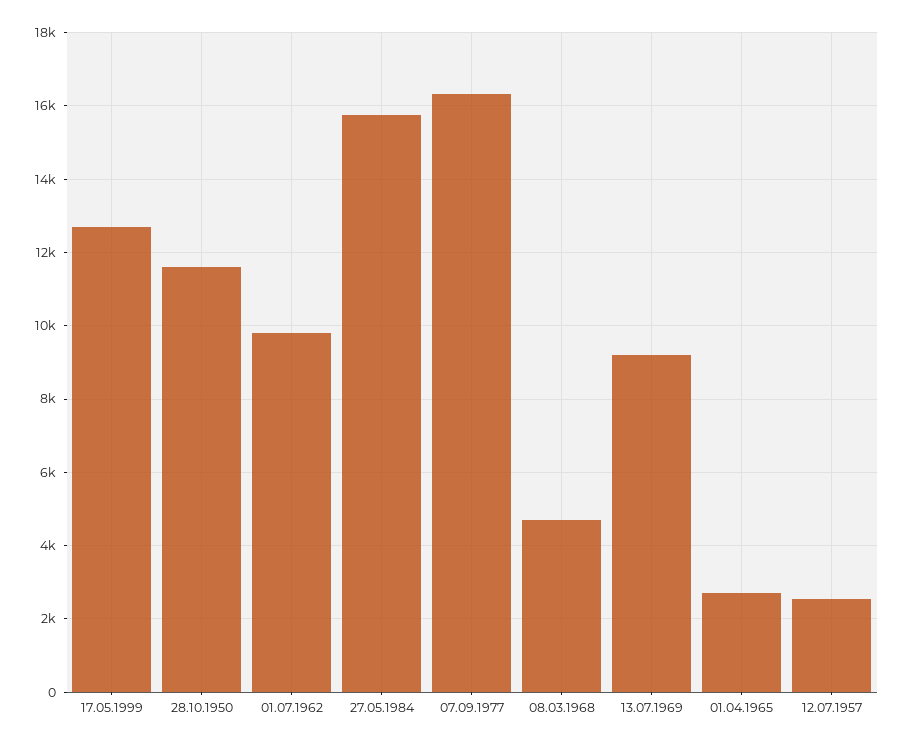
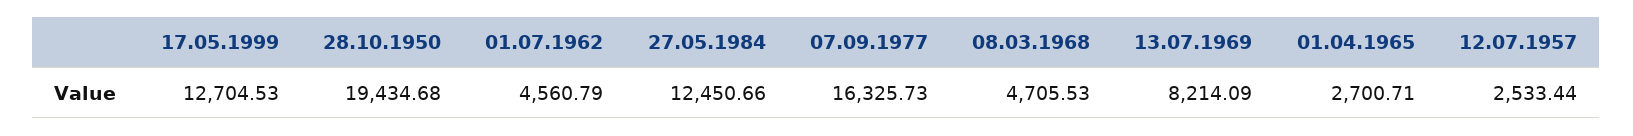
28.10.1950: 11600 -> 19434.68
01.07.1962: 9800 -> 4560.79
27.05.1984: 15800 -> 12450.66
13.07.1969: 9200 -> 8214.09

